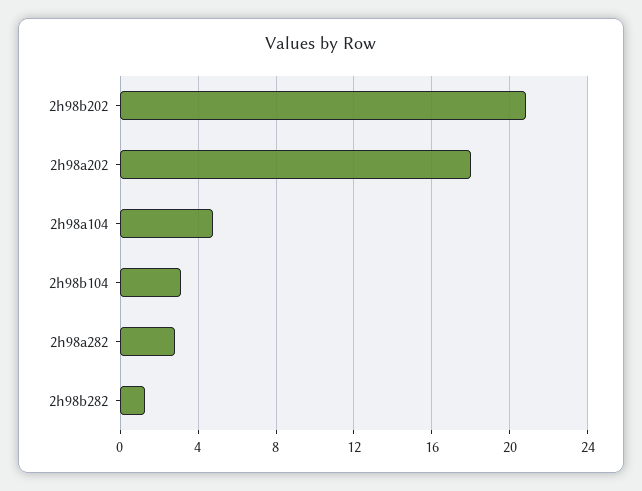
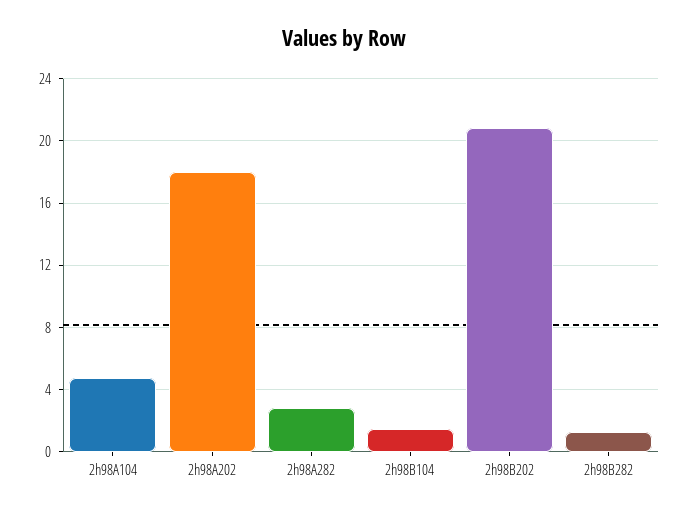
2h98b104: 3 -> 1.5

